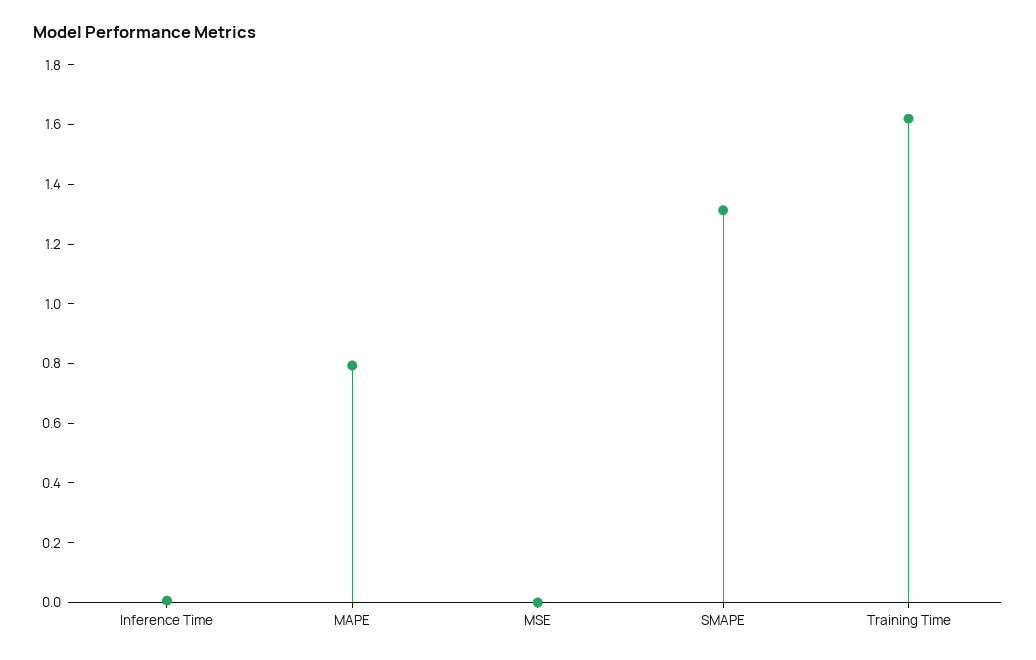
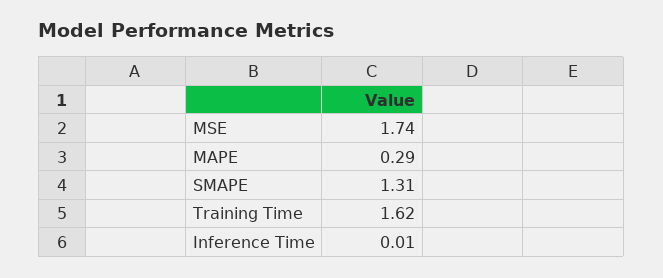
MAPE: 0.8 -> 0.29
MSE: 0 -> 1.74

